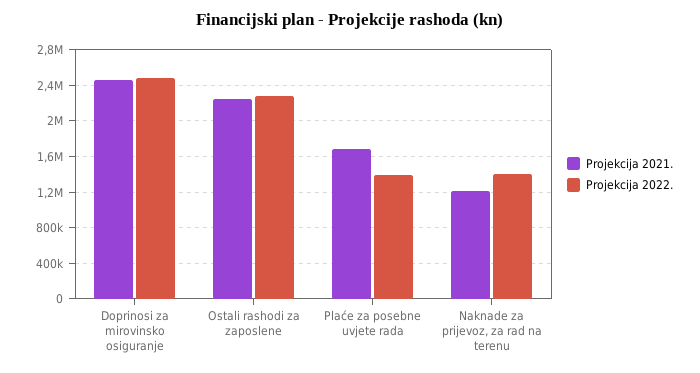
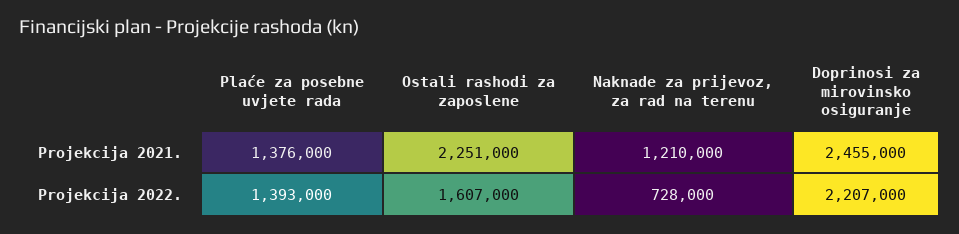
Projekcija 2022., Doprinosi za mirovinsko osiguranje: 2500000 -> 2207000
Projekcija 2022., Ostali rashodi za zaposlene: 2300000 -> 1607000
Projekcija 2021., Plaće za posebne uvjete rada: 1700000 -> 1376000
Projekcija 2022., Naknade za prijevoz, za rad na terenu: 1400000 -> 728000

